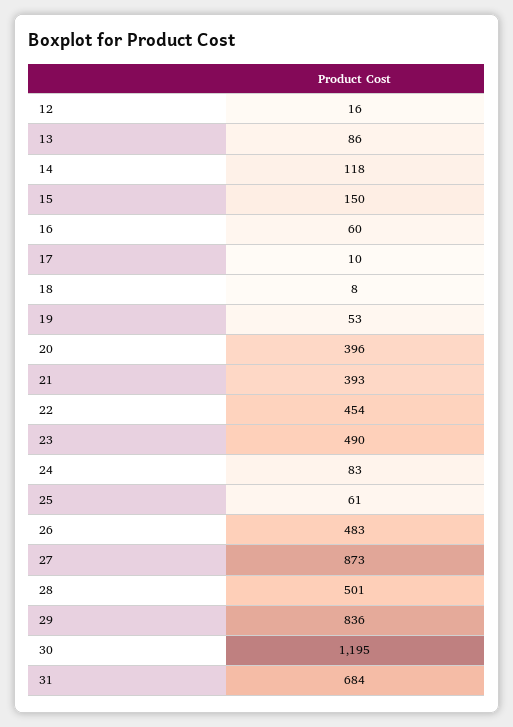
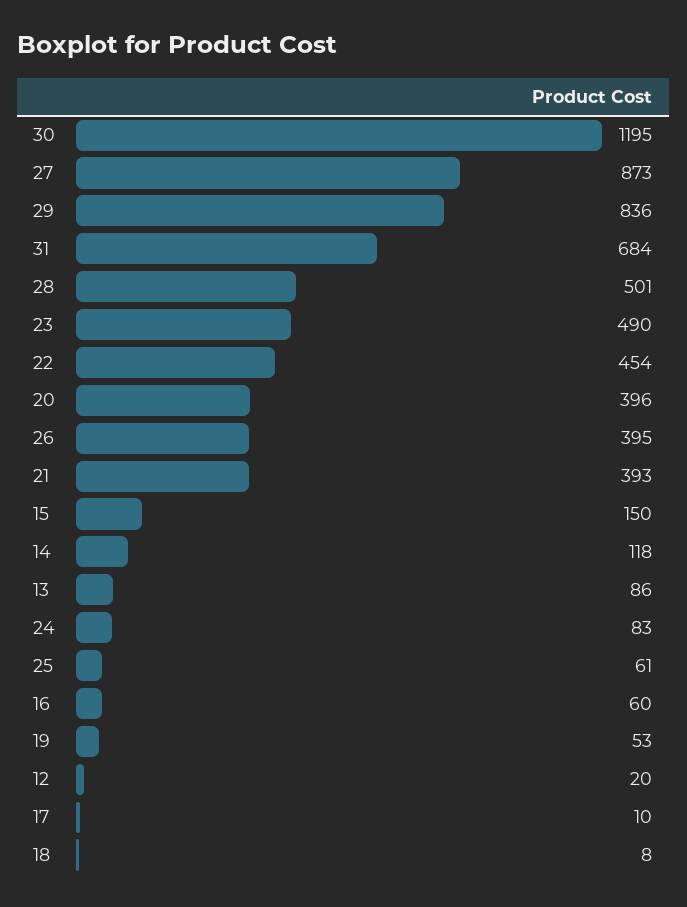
12: 16 -> 20
26: 483 -> 395

